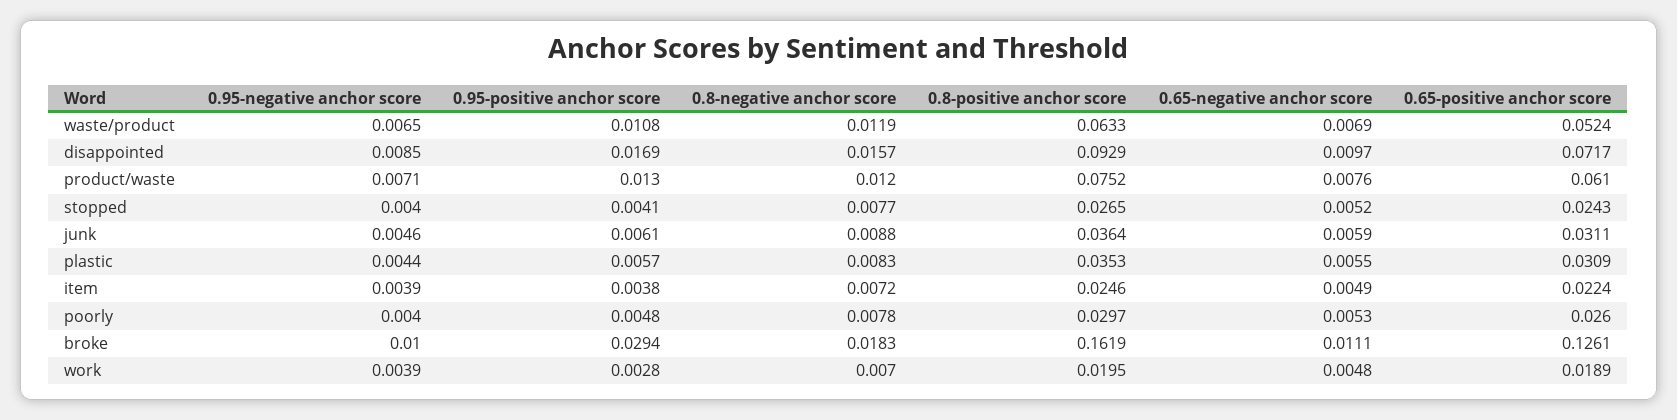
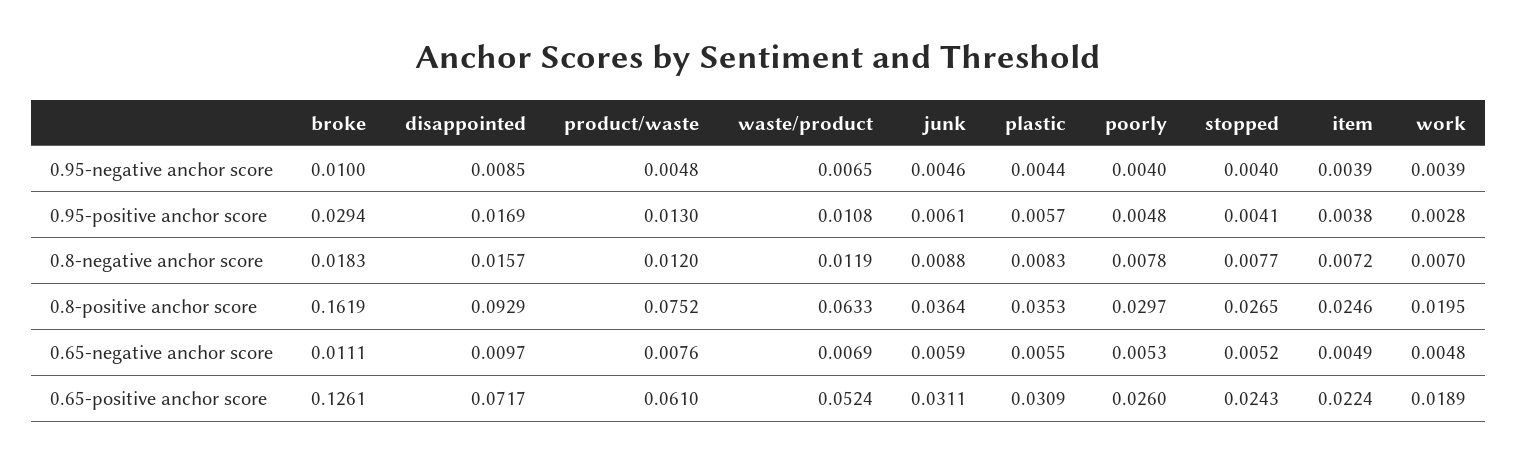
0.95-negative anchor score, product/waste: 0.0071 -> 0.0048

